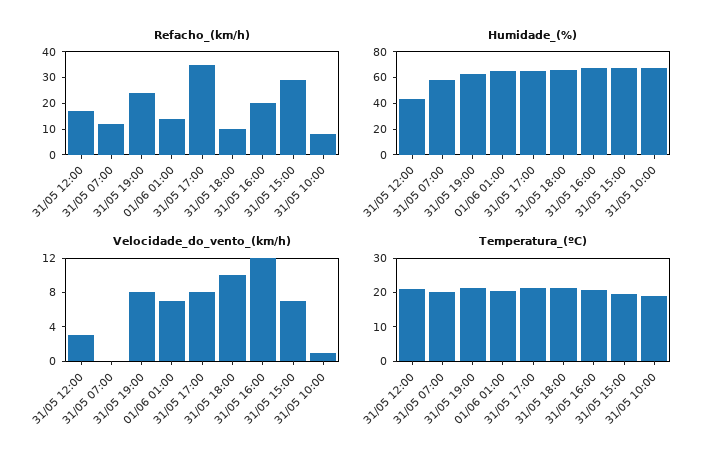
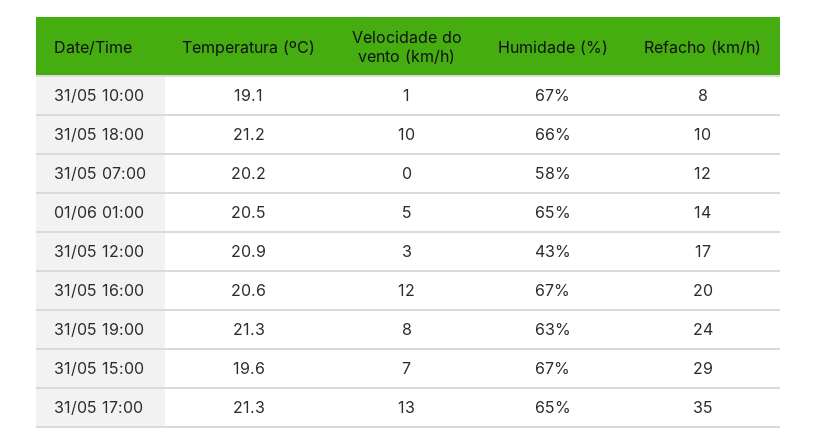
Velocidade_do_vento_(km/h), 01/06 01:00: 7 -> 5
Velocidade_do_vento_(km/h), 31/05 17:00: 8 -> 13

